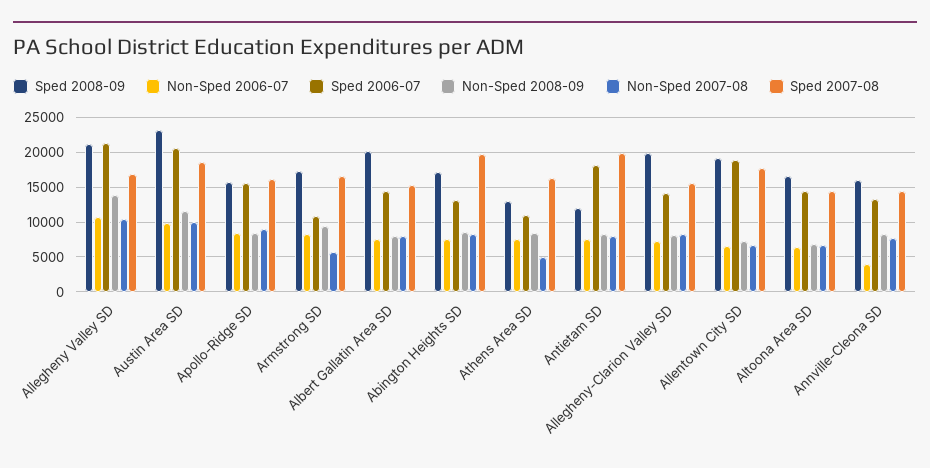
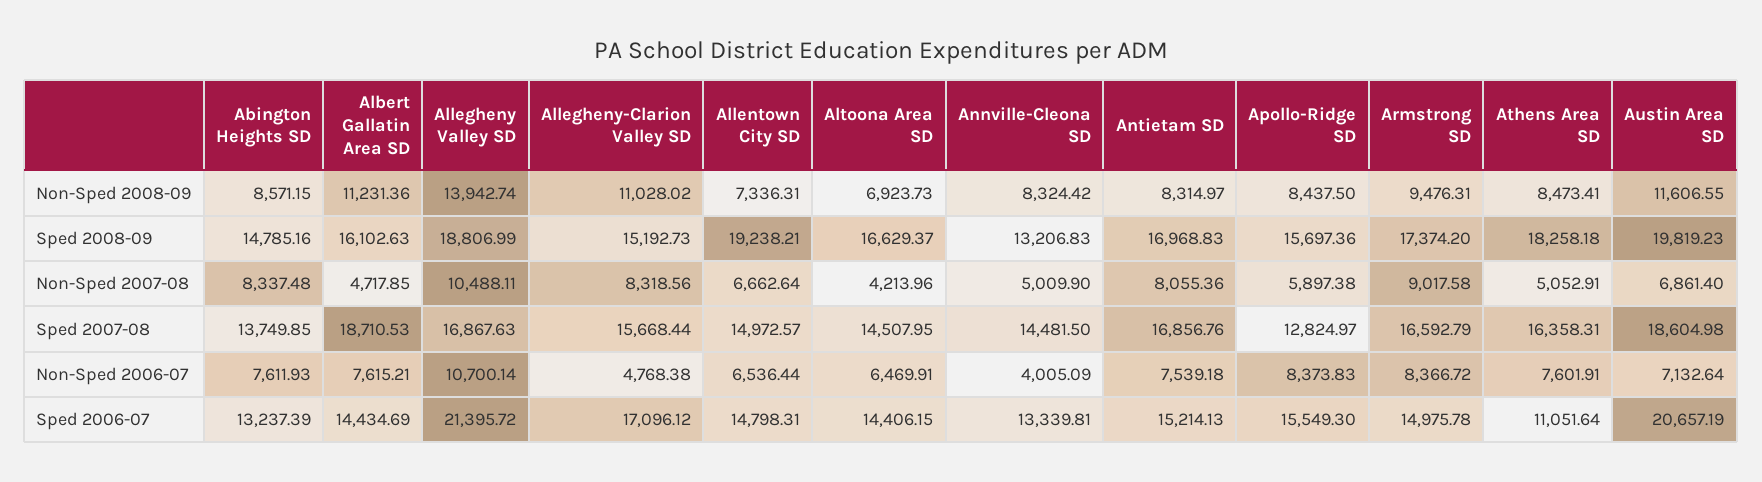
Sped 2008-09, Allegheny Valley SD: 21000 -> 18806.99
Sped 2008-09, Austin Area SD: 23000 -> 19819.23
Non-Sped 2006-07, Austin Area SD: 10000 -> 7132.64
Non-Sped 2007-08, Austin Area SD: 10000 -> 6861.4
Non-Sped 2007-08, Apollo-Ridge SD: 9000 -> 5897.38
Sped 2007-08, Apollo-Ridge SD: 16000 -> 12824.97
Sped 2006-07, Armstrong SD: 11000 -> 14975.78
Non-Sped 2007-08, Armstrong SD: 6000 -> 9017.58
Sped 2008-09, Albert Gallatin Area SD: 20000 -> 16102.63
Non-Sped 2008-09, Albert Gallatin Area SD: 8000 -> 11231.36
Non-Sped 2007-08, Albert Gallatin Area SD: 8000 -> 4717.85
Sped 2007-08, Albert Gallatin Area SD: 15000 -> 18710.53
Sped 2008-09, Abington Heights SD: 17000 -> 14785.16
Sped 2007-08, Abington Heights SD: 20000 -> 13749.85
Sped 2008-09, Athens Area SD: 13000 -> 18258.18
Sped 2008-09, Antietam SD: 12000 -> 16968.83
Sped 2006-07, Antietam SD: 18000 -> 15214.13
Sped 2007-08, Antietam SD: 20000 -> 16856.76
Sped 2008-09, Allegheny-Clarion Valley SD: 20000 -> 15192.73
Non-Sped 2006-07, Allegheny-Clarion Valley SD: 7000 -> 4768.38
Sped 2006-07, Allegheny-Clarion Valley SD: 14000 -> 17096.12
Non-Sped 2008-09, Allegheny-Clarion Valley SD: 8000 -> 11028.02
Sped 2006-07, Allentown City SD: 19000 -> 14798.31
Sped 2007-08, Allentown City SD: 18000 -> 14972.57
Non-Sped 2007-08, Altoona Area SD: 7000 -> 4213.96
Sped 2008-09, Annville-Cleona SD: 16000 -> 13206.83
Non-Sped 2007-08, Annville-Cleona SD: 8000 -> 5009.9

